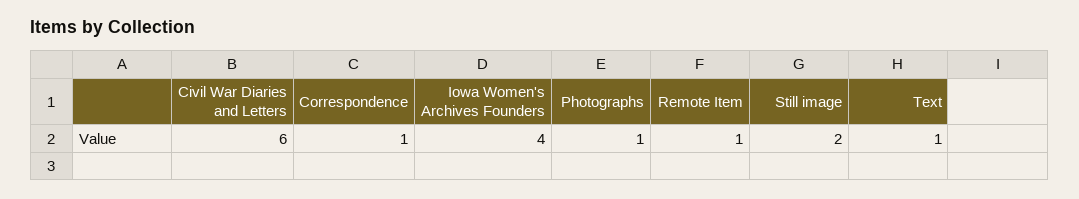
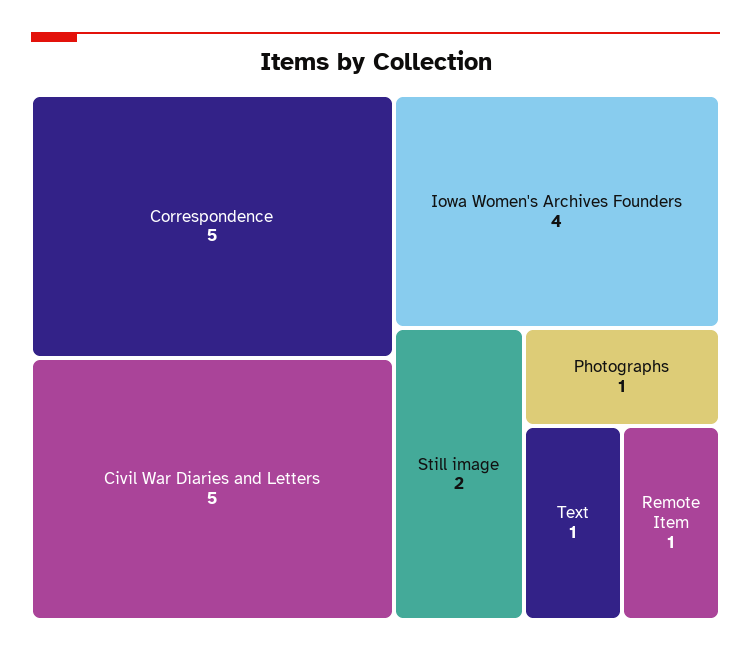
Civil War Diaries and Letters: 6 -> 5
Correspondence: 1 -> 5

